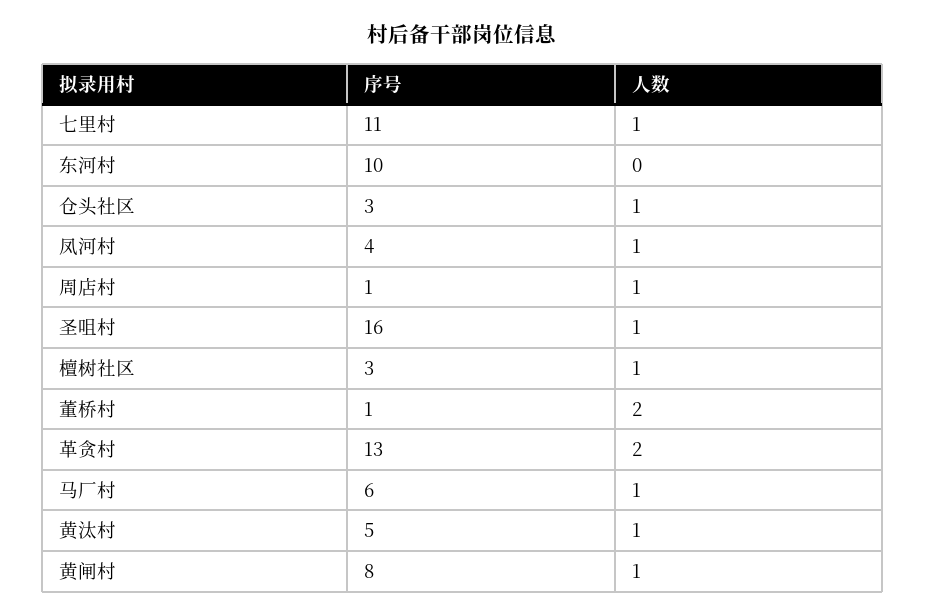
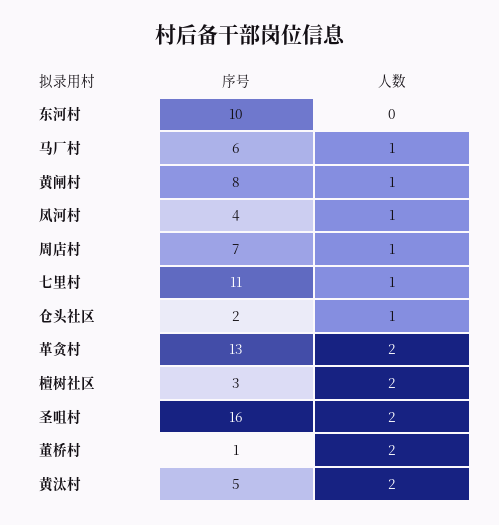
序号, 仓头社区: 3 -> 2
序号, 周店村: 1 -> 7
人数, 圣咀村: 1 -> 2
人数, 檀树社区: 1 -> 2
人数, 黄汰村: 1 -> 2

